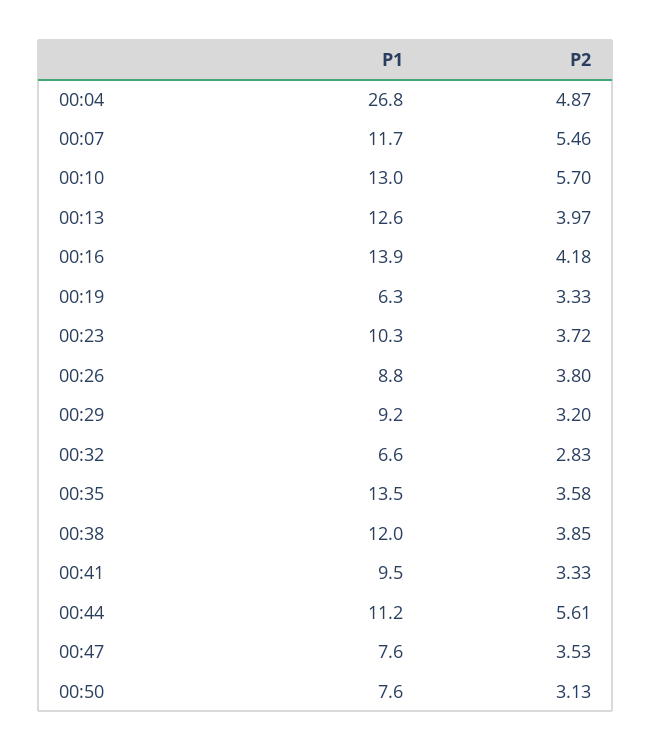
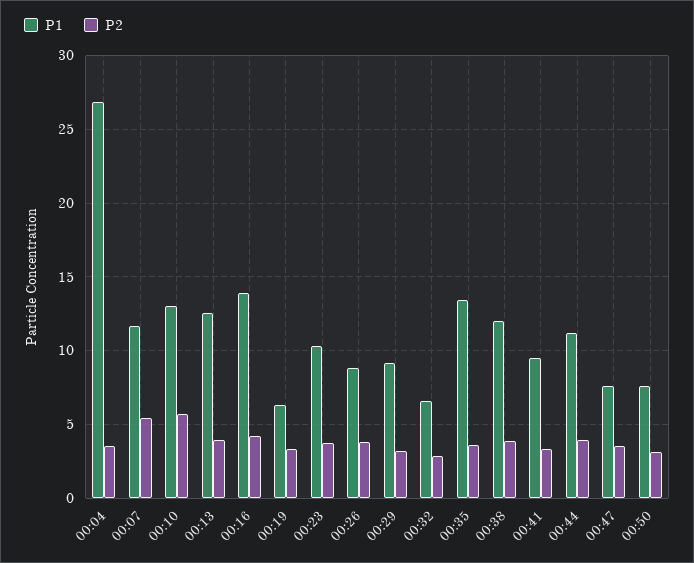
P2, 00:04: 4.87 -> 3.5
P2, 00:44: 5.61 -> 4

